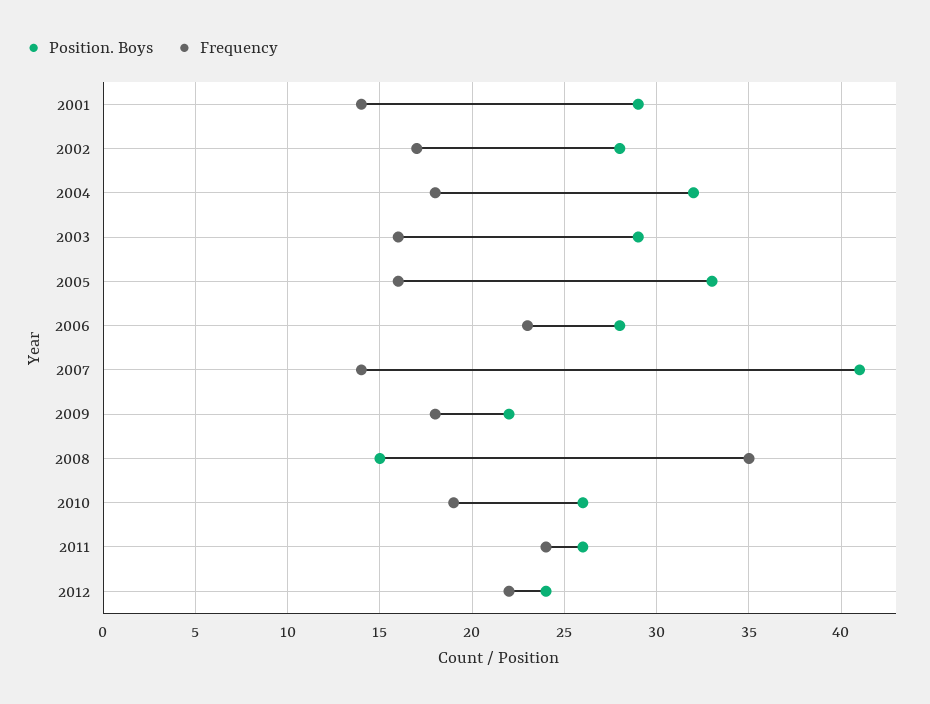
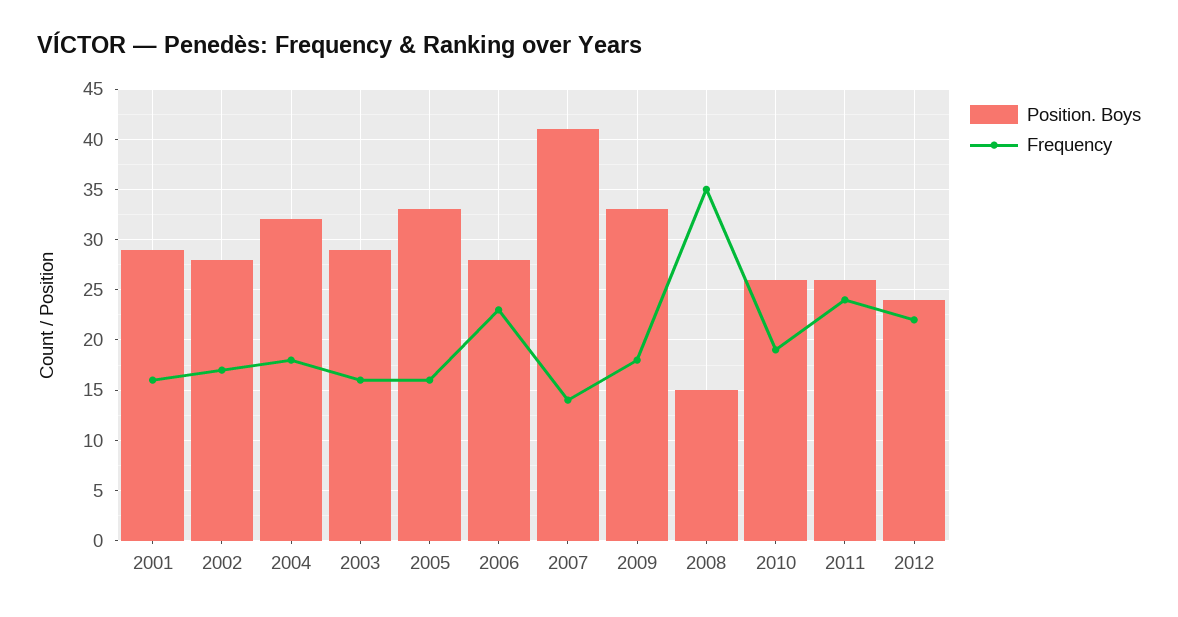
Frequency, 2001: 14 -> 16
Position. Boys, 2009: 22 -> 33

